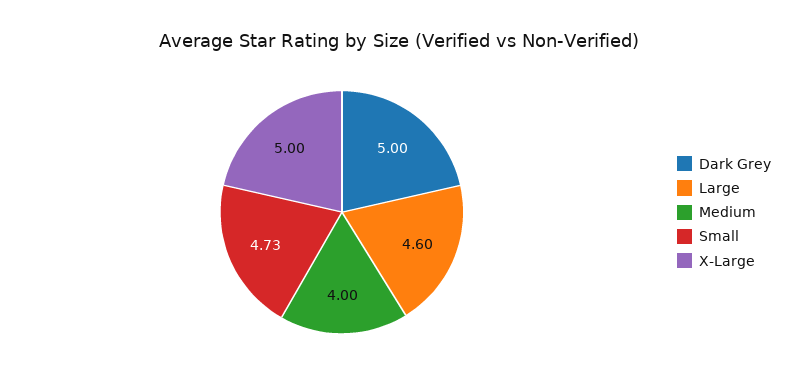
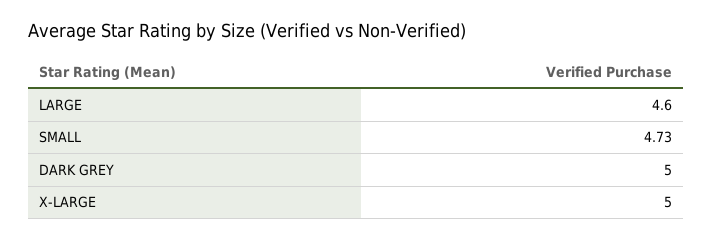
Medium: 4 -> none

